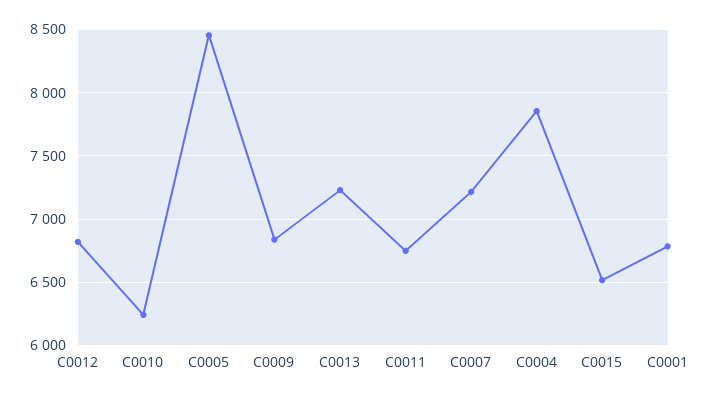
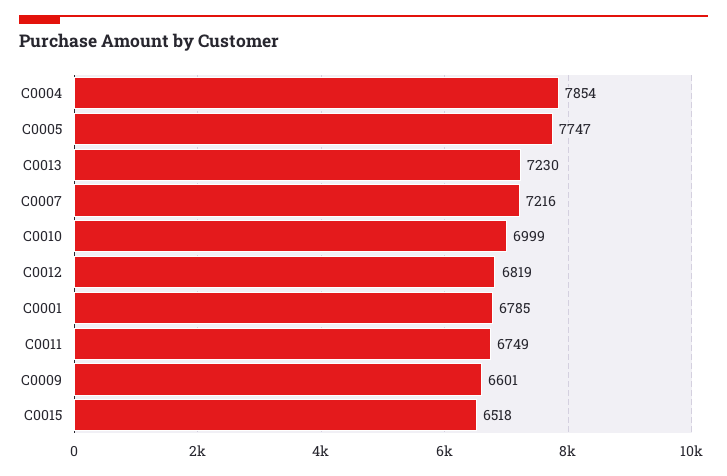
C0010: 6250 -> 6999
C0005: 8450 -> 7747
C0009: 6850 -> 6601

